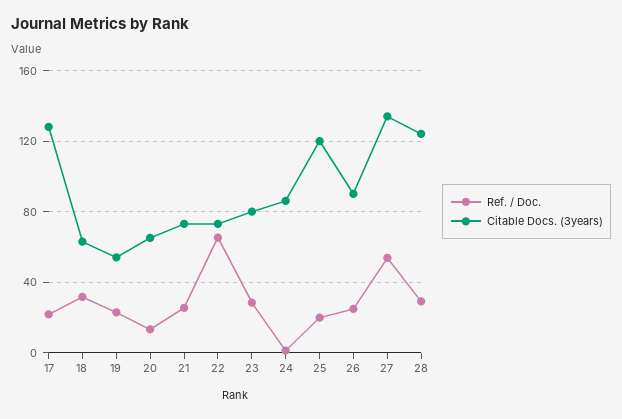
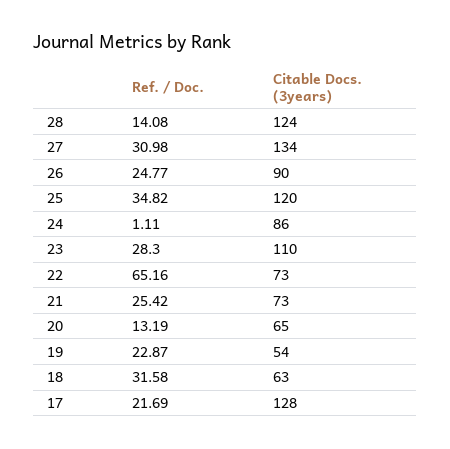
Citable Docs. (3years), 23: 80 -> 110
Ref. / Doc., 25: 20 -> 34.82
Ref. / Doc., 27: 55 -> 30.98
Ref. / Doc., 28: 30 -> 14.08

